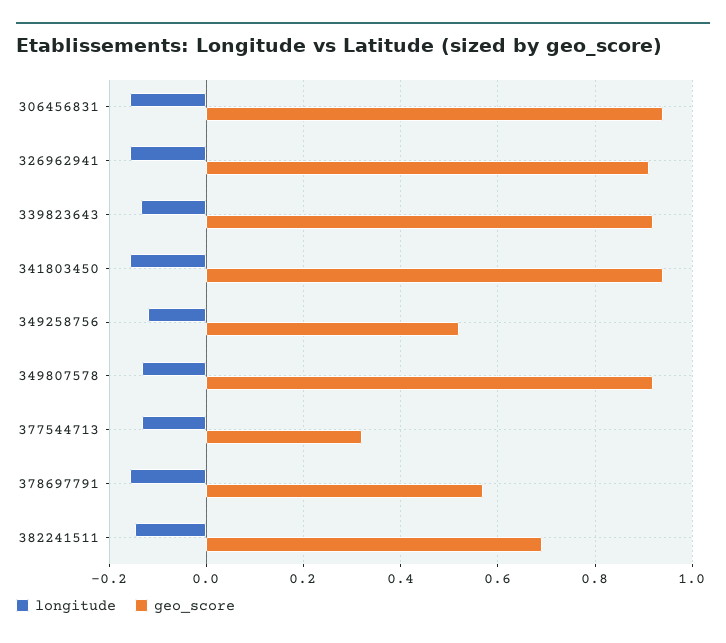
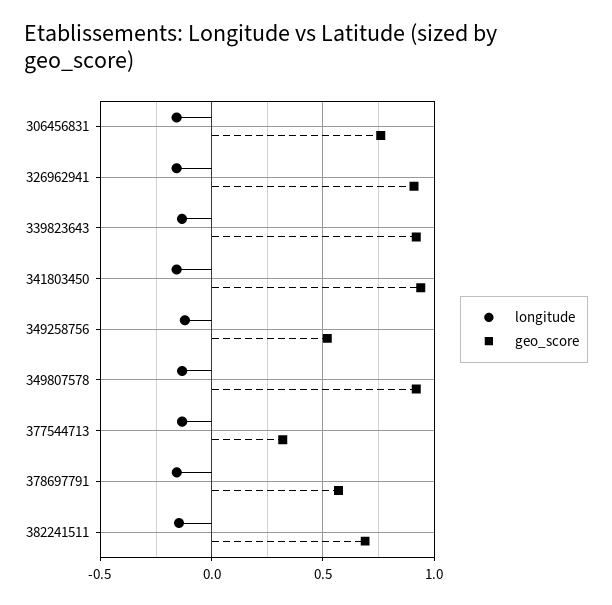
geo_score, 306456831: 0.94 -> 0.75

